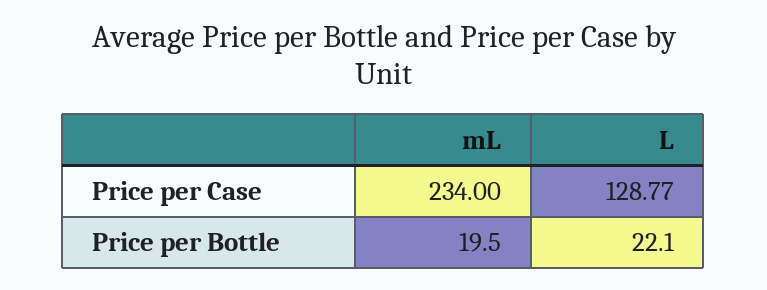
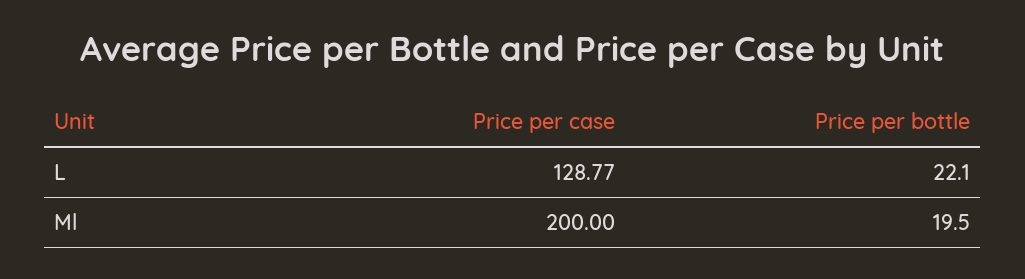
mL, Price per Case: 234 -> 200

